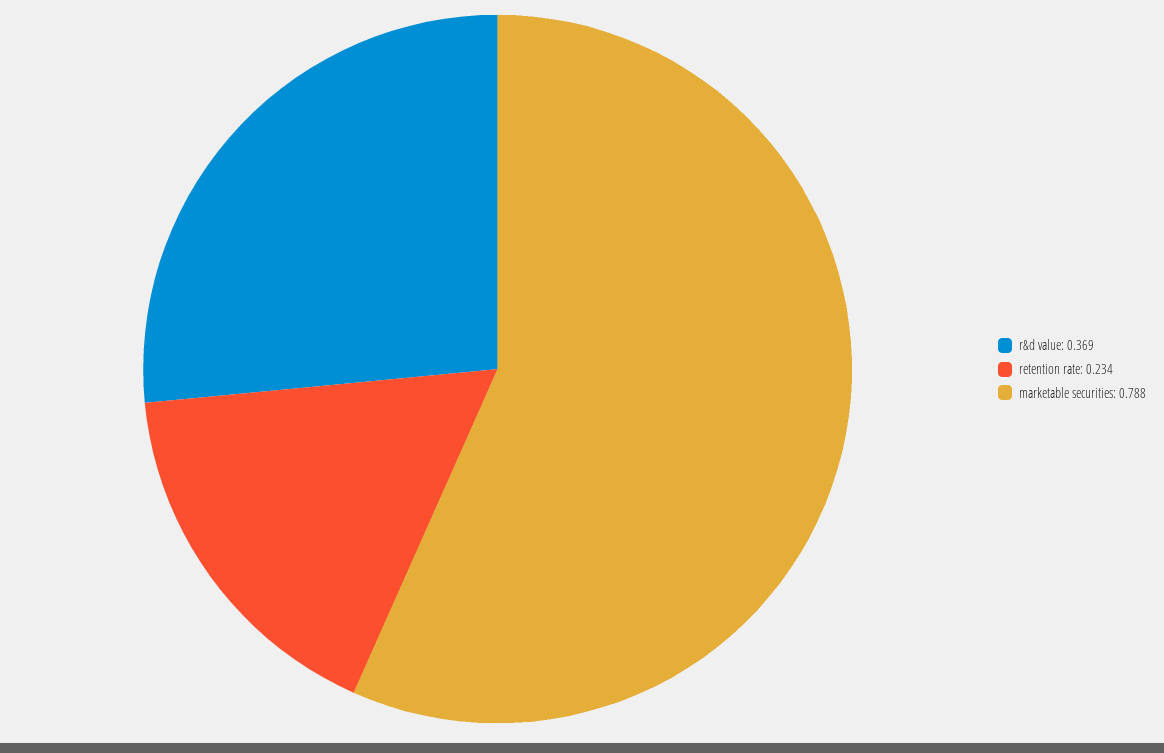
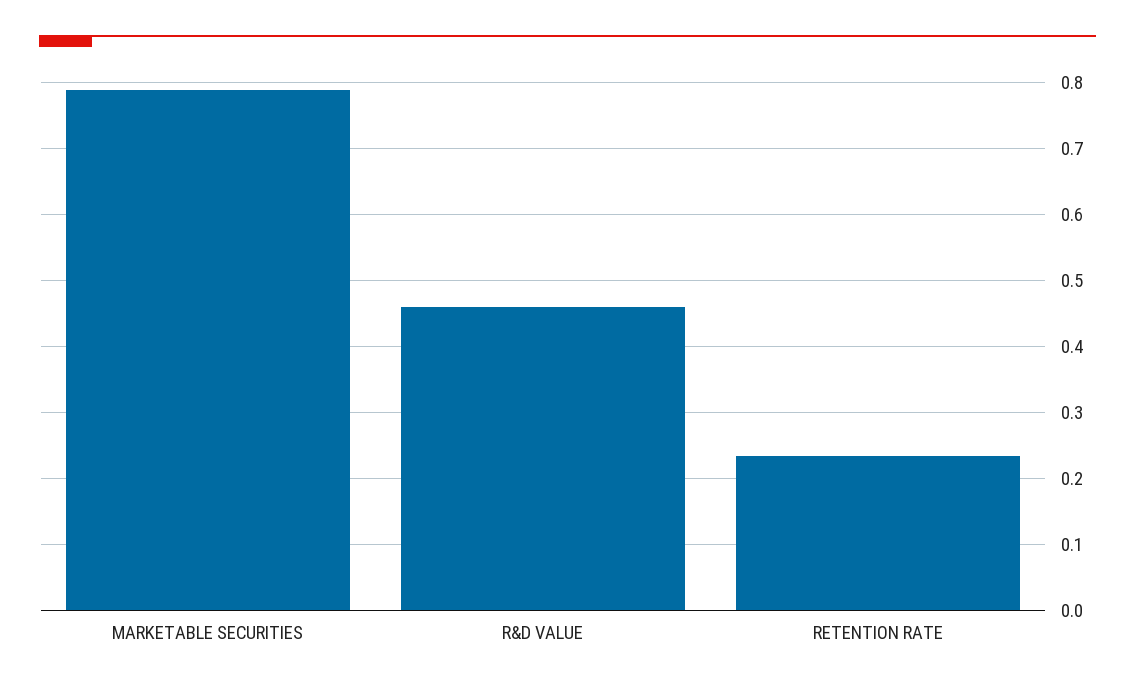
r&d value: 0.369 -> 0.46

